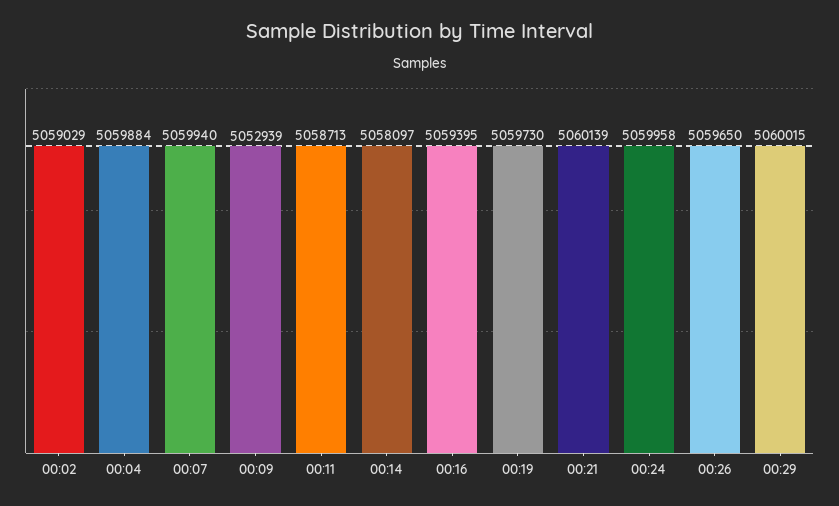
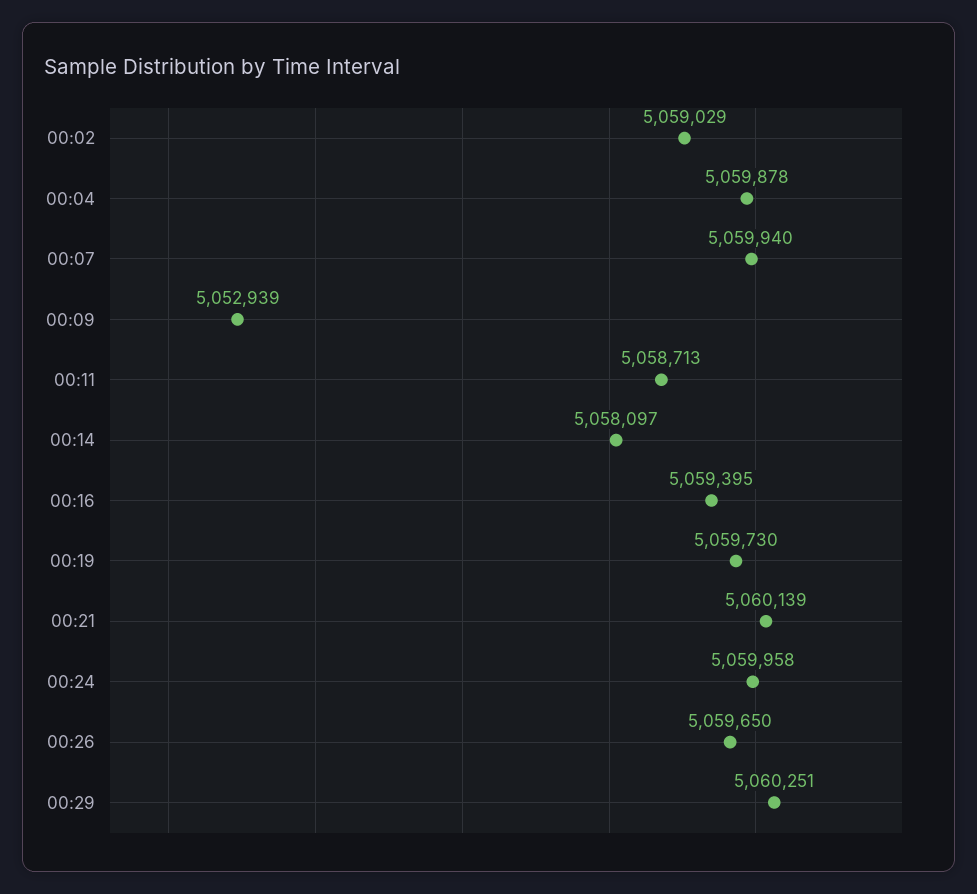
00:04: 5059884 -> 5059878
00:29: 5060015 -> 5060251

